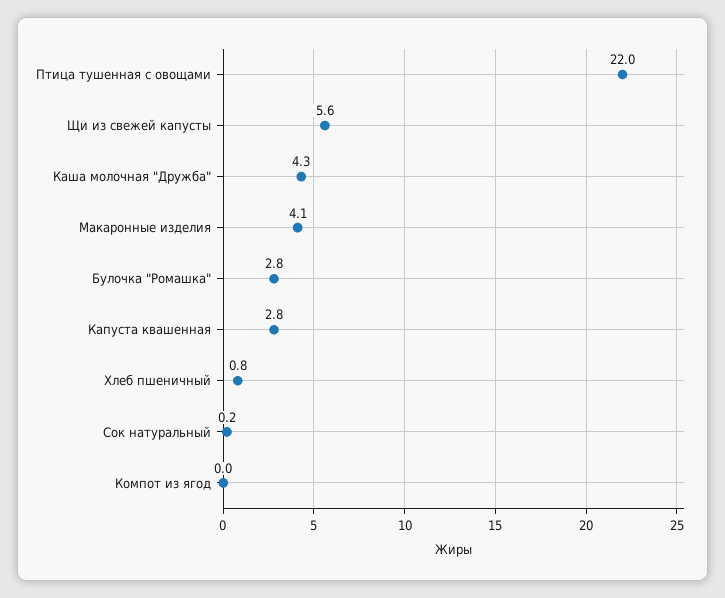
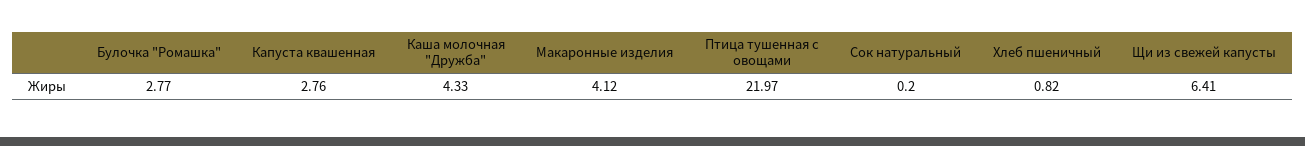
Щи из свежей капусты: 5.6 -> 6.41
Компот из ягод: 0 -> none

